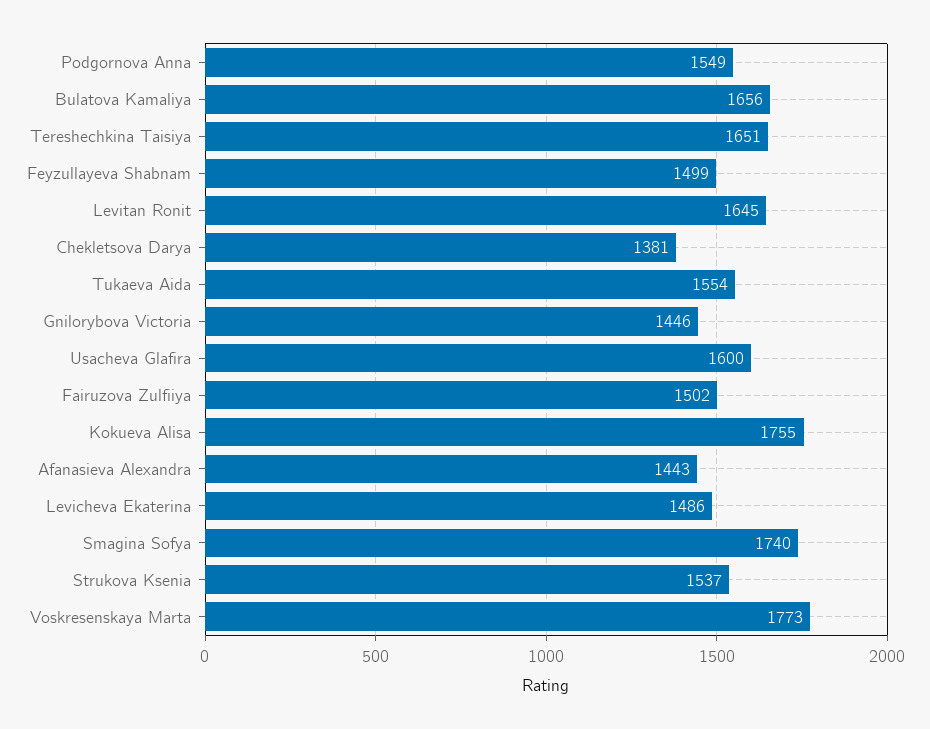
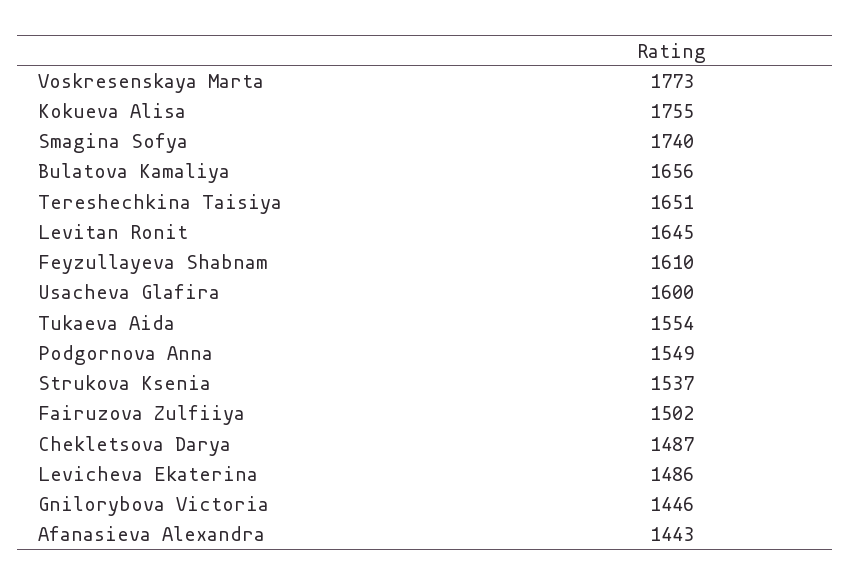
Feyzullayeva Shabnam: 1499 -> 1610
Chekletsova Darya: 1381 -> 1487

